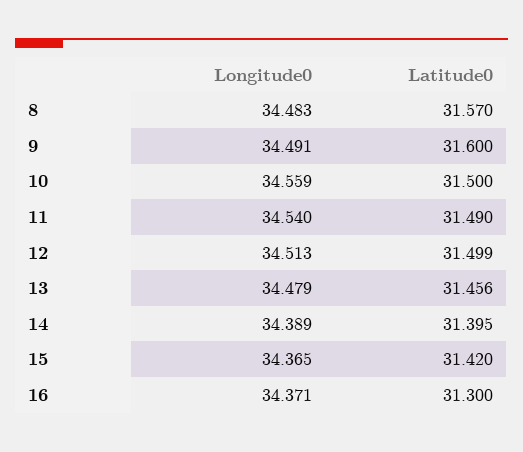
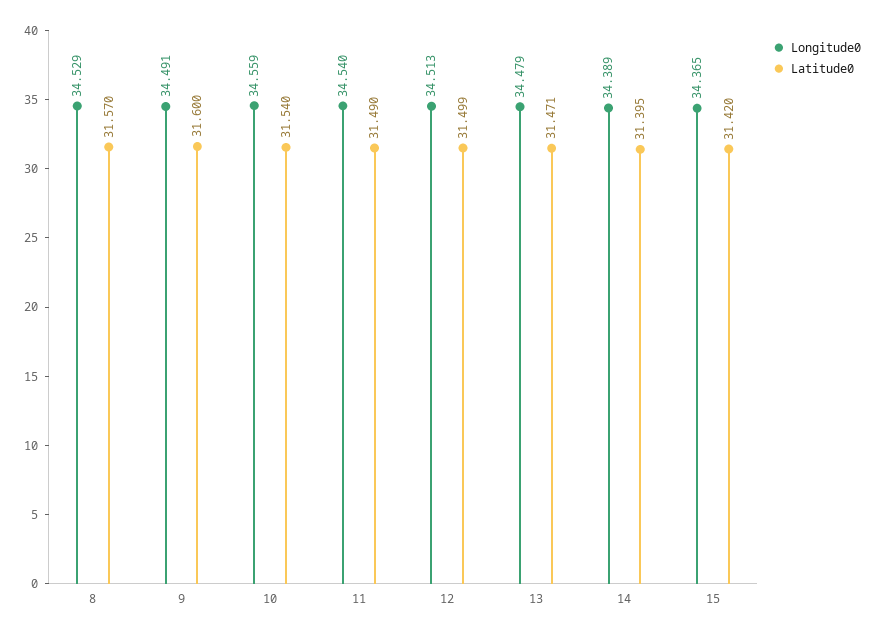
Longitude0, 8: 34.483 -> 34.529
Latitude0, 10: 31.5 -> 31.54
Latitude0, 13: 31.456 -> 31.471
Longitude0, 16: 34.371 -> none
Latitude0, 16: 31.3 -> none

